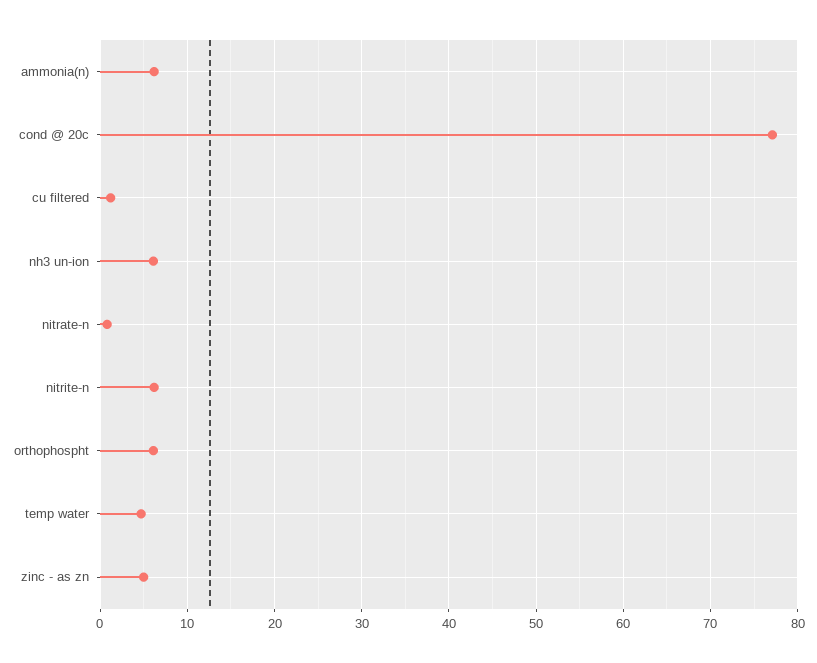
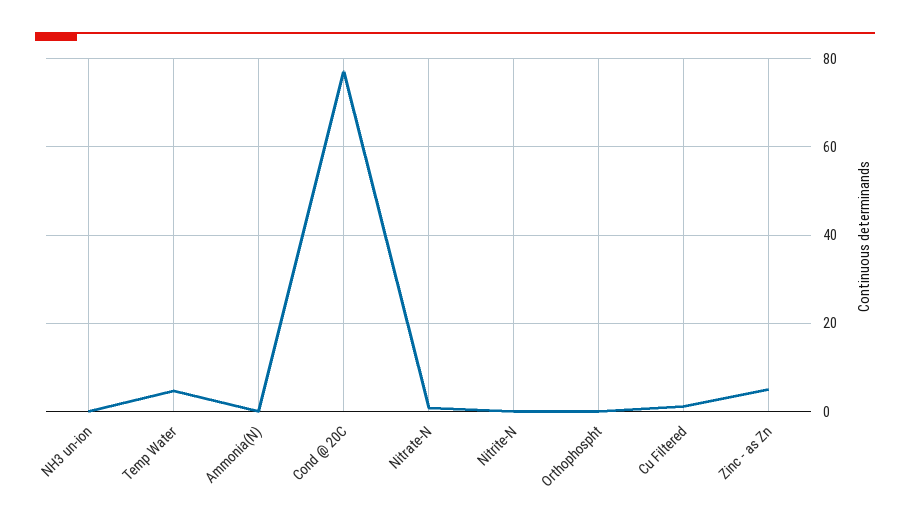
ammonia(n): 6 -> 0
nh3 un-ion: 6 -> 0
nitrite-n: 6 -> 0
orthophospht: 6 -> 0

